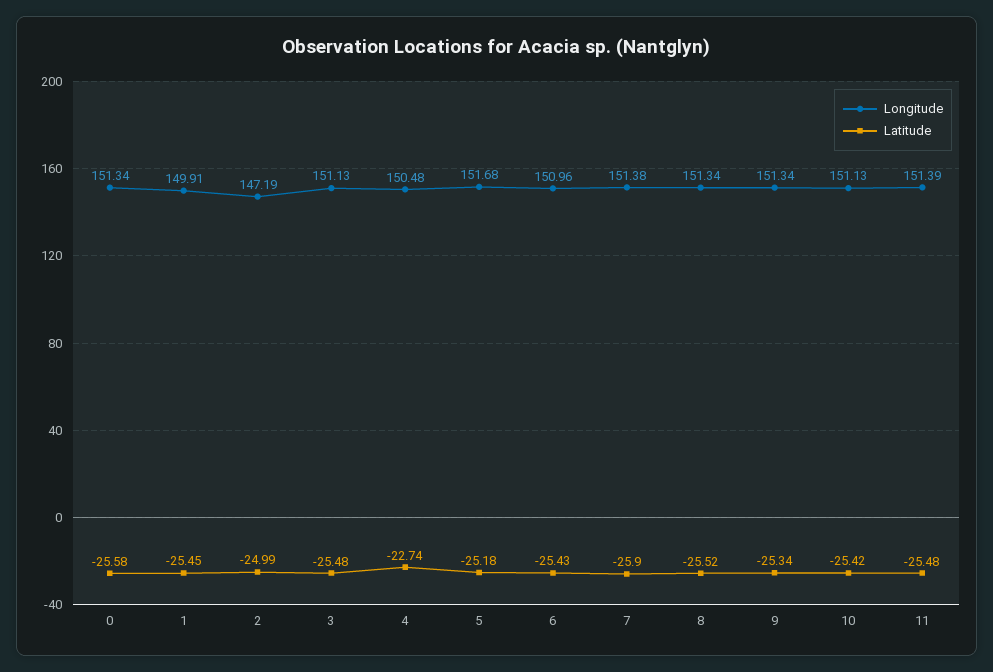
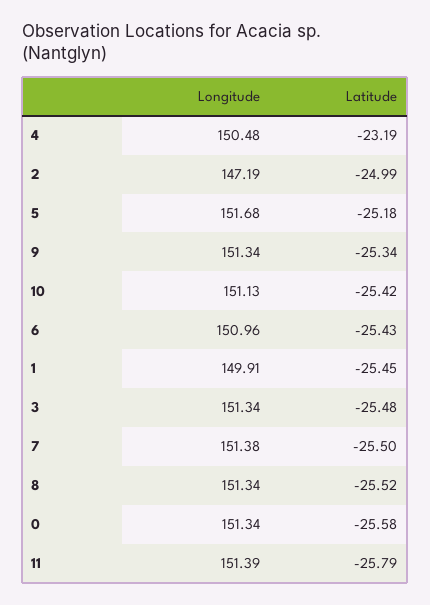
Longitude, 3: 151.13 -> 151.34
Latitude, 4: -22.74 -> -23.19
Latitude, 7: -25.9 -> -25.5
Latitude, 11: -25.48 -> -25.79

